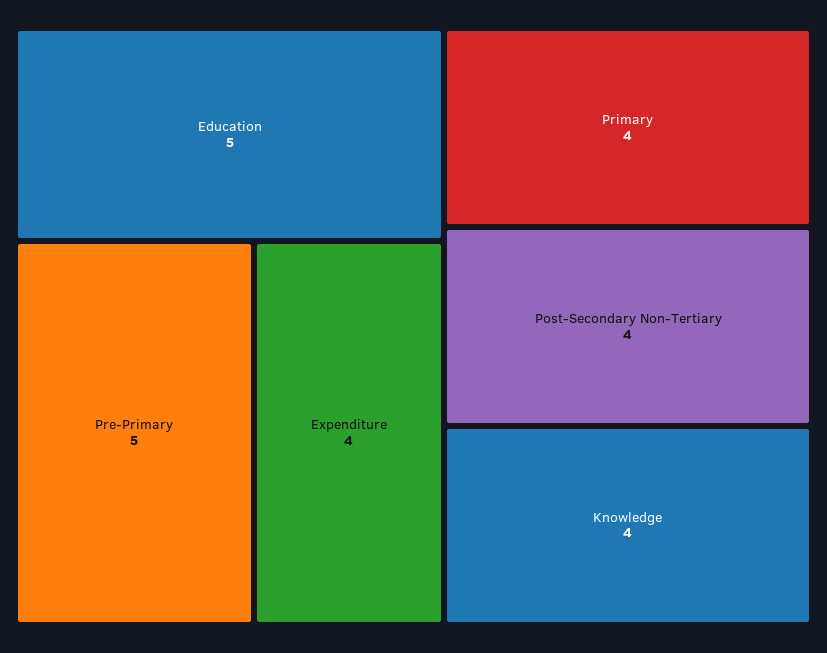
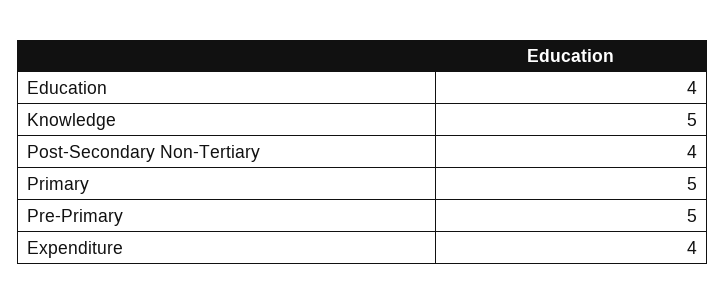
Education: 5 -> 4
Primary: 4 -> 5
Knowledge: 4 -> 5

